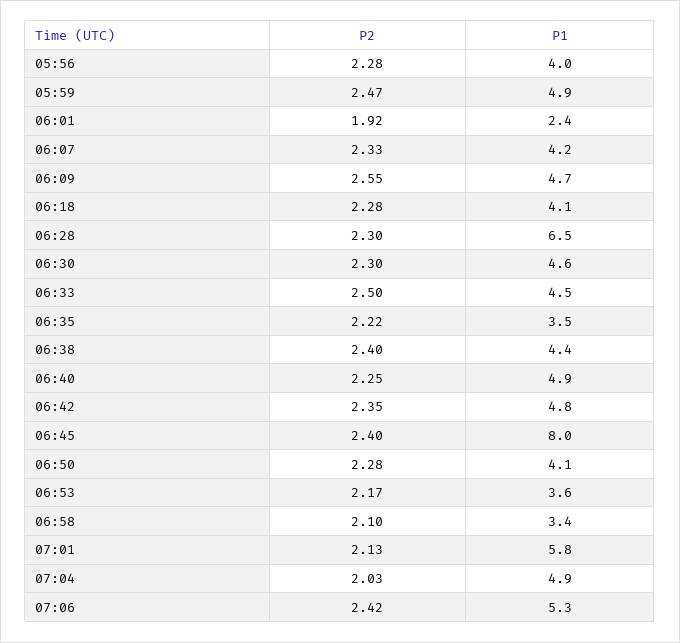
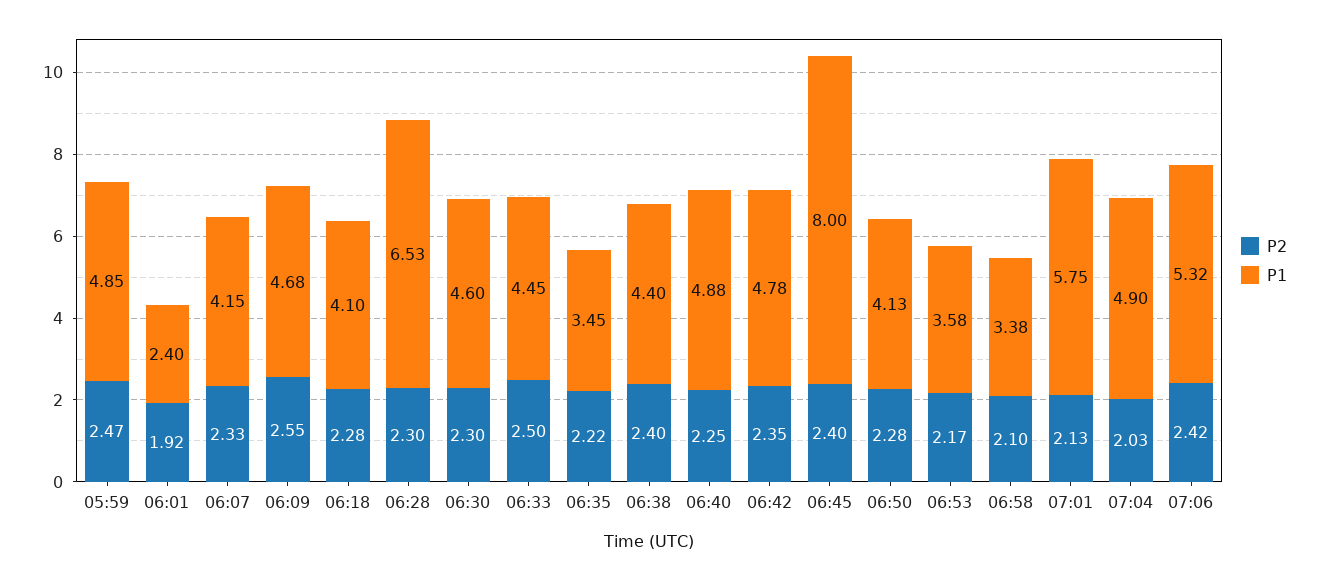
P2, 05:56: 2.28 -> none
P1, 05:56: 4 -> none

